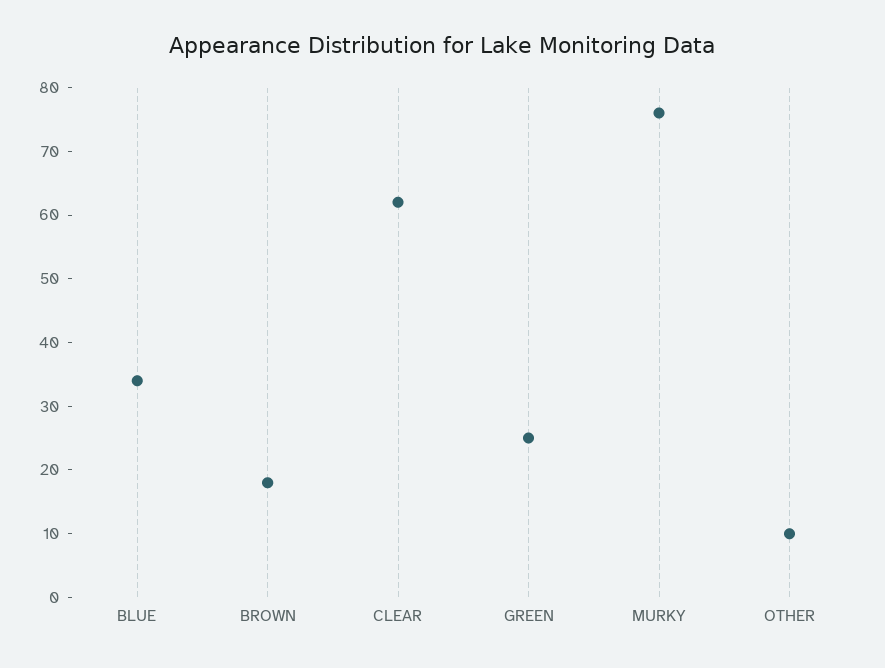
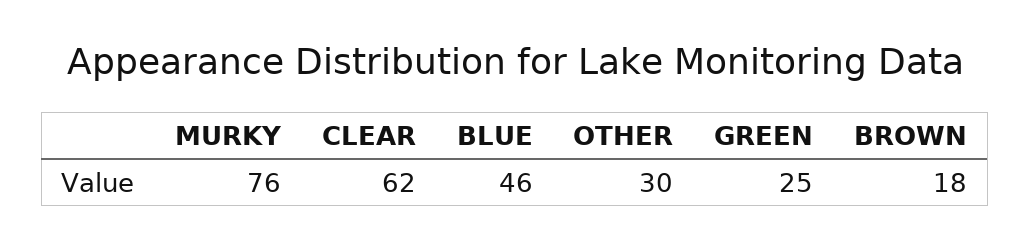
BLUE: 35 -> 46
OTHER: 10 -> 30

